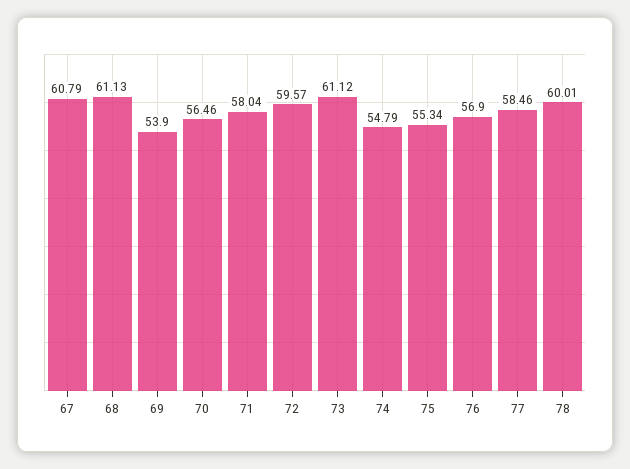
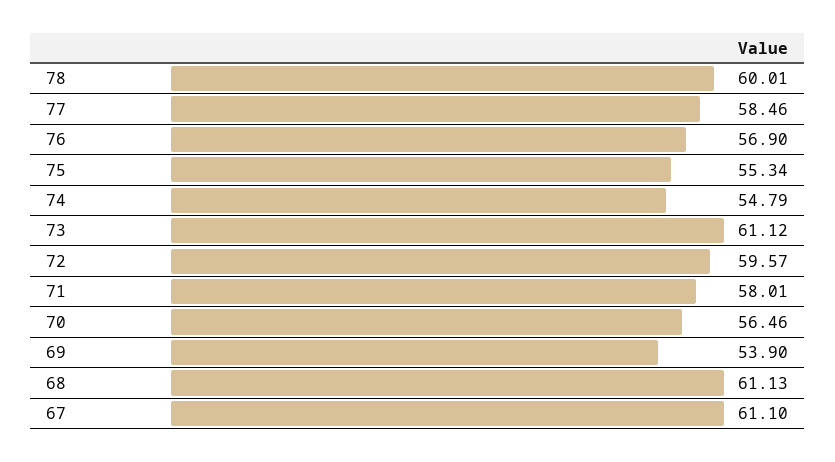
67: 60.79 -> 61.1
71: 58.04 -> 58.01

